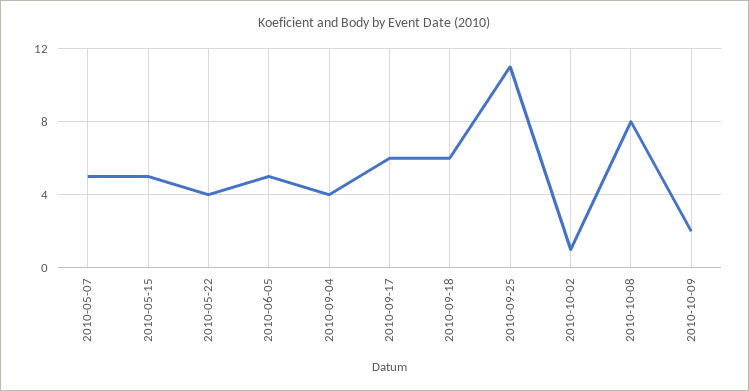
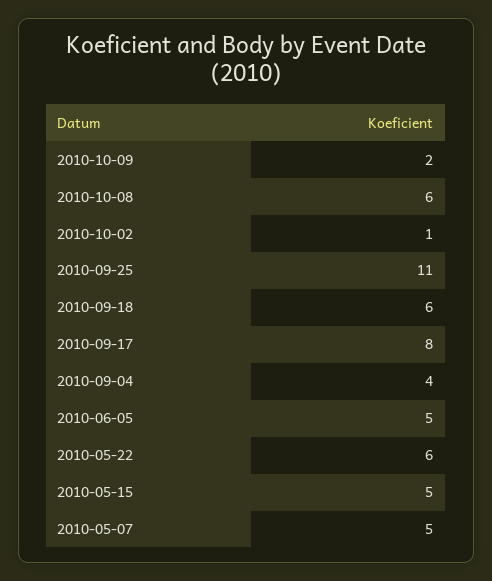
2010-05-22: 4 -> 6
2010-09-17: 6 -> 8
2010-10-08: 8 -> 6

